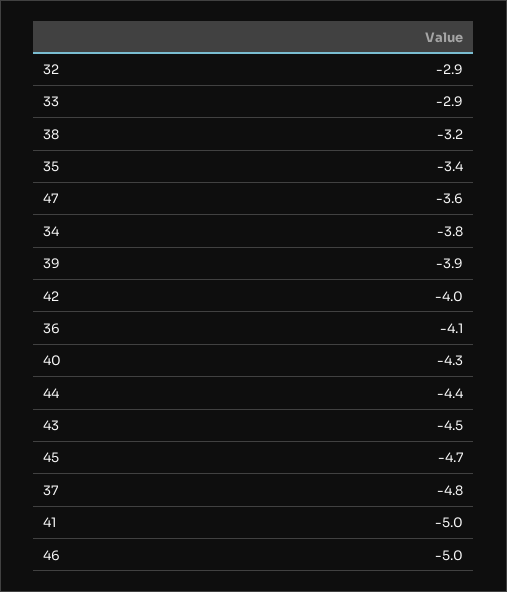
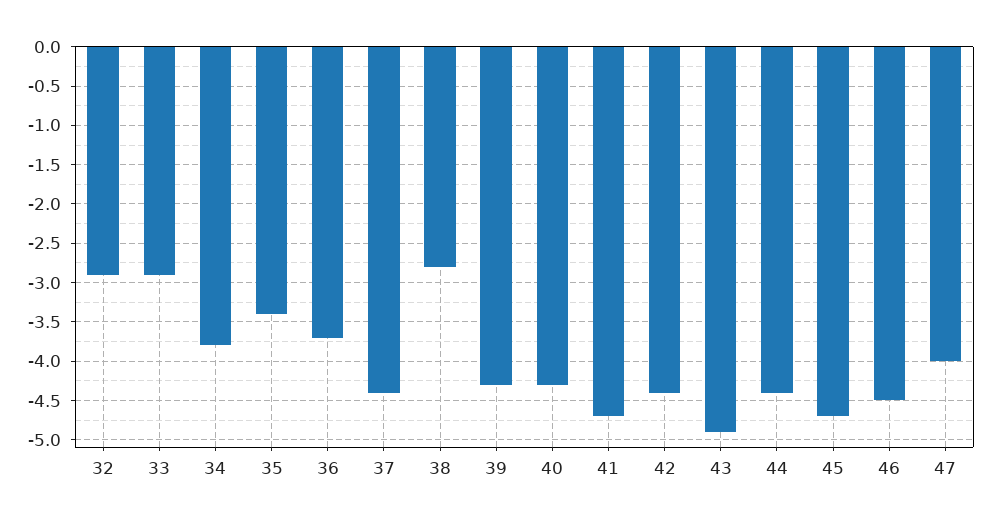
38: -3.2 -> -2.8
47: -3.6 -> -4
39: -3.9 -> -4.3
42: -4 -> -4.4
36: -4.1 -> -3.7
43: -4.5 -> -4.9
37: -4.8 -> -4.4
41: -5 -> -4.7
46: -5 -> -4.5

